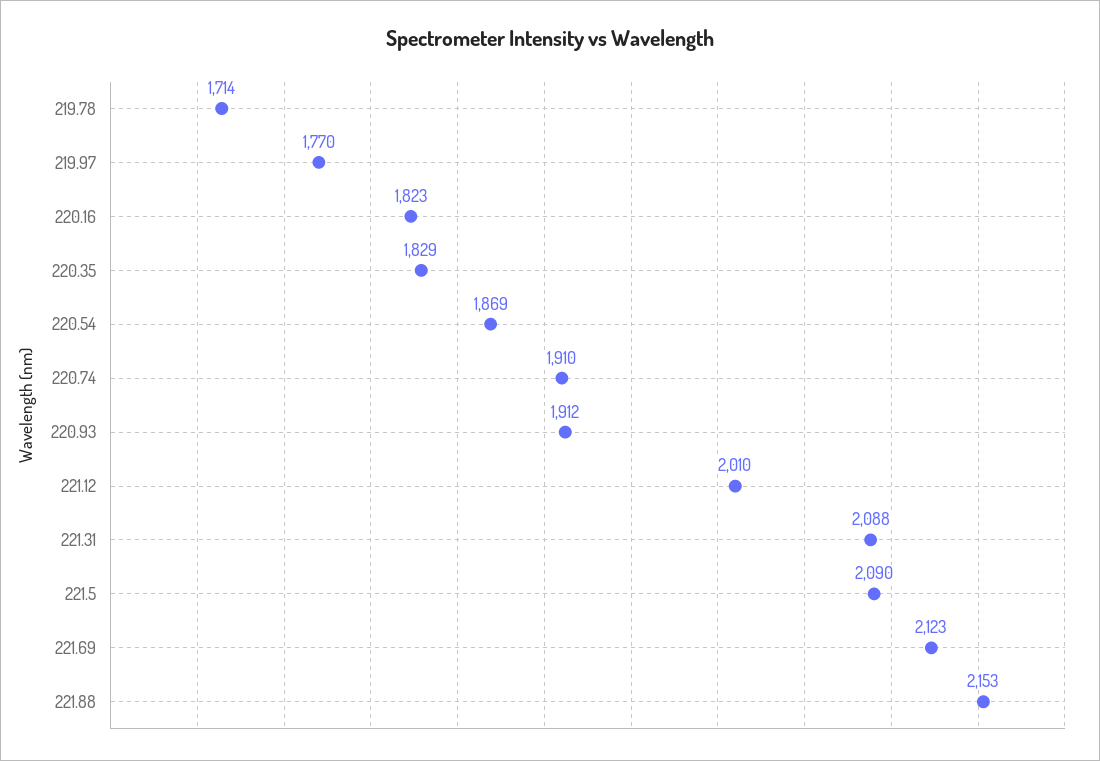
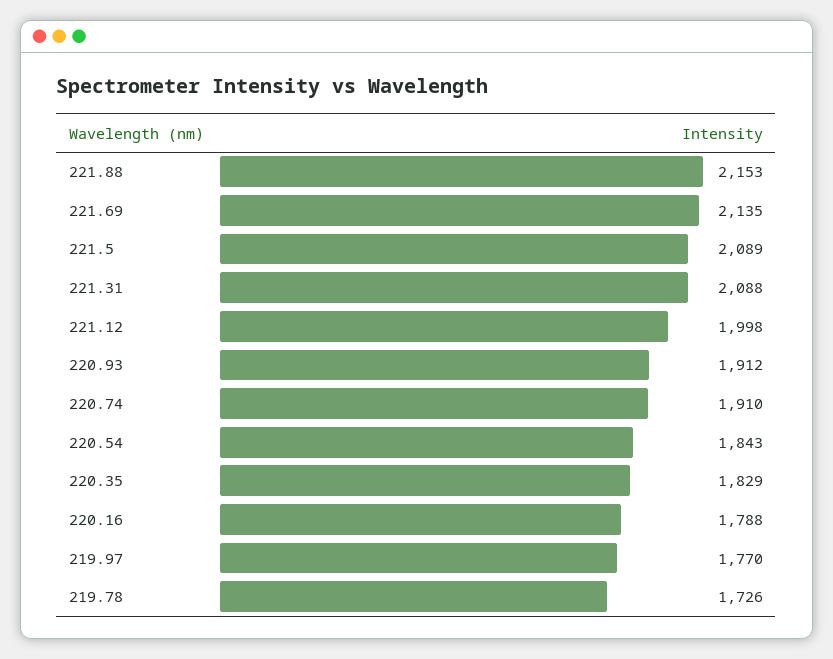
219.78: 1714 -> 1726
220.16: 1823 -> 1788
220.54: 1869 -> 1843
221.12: 2010 -> 1998
221.5: 2090 -> 2089
221.69: 2123 -> 2135

